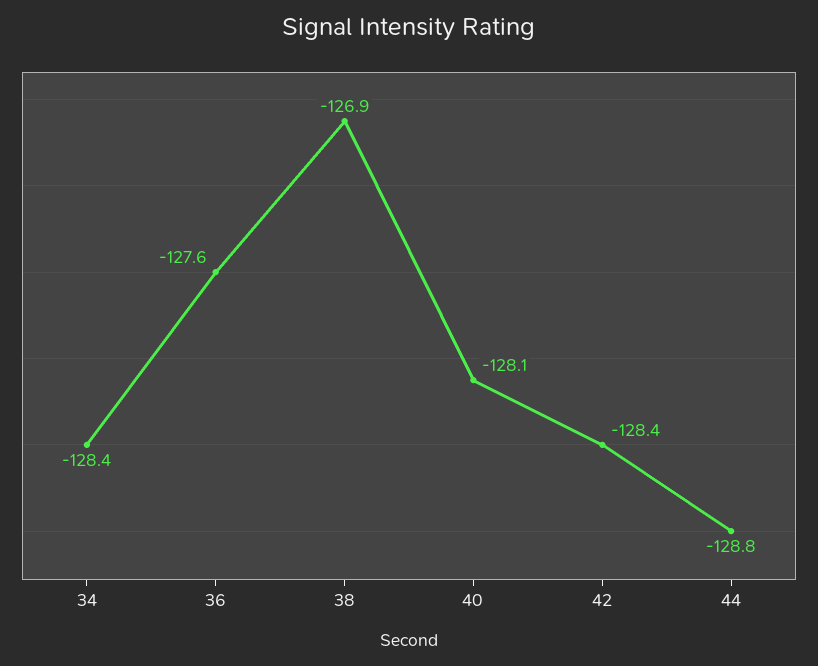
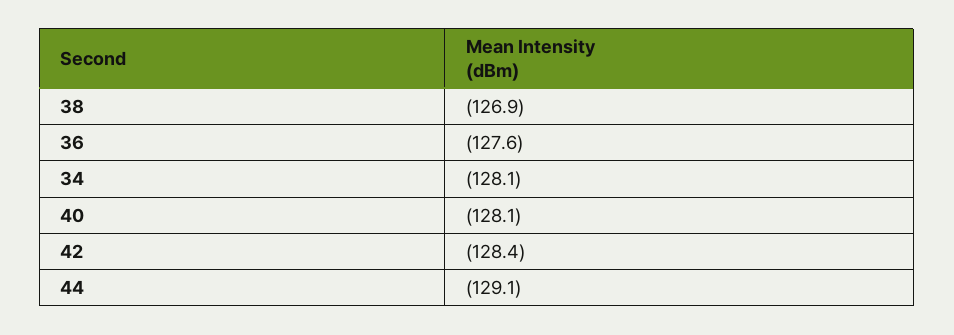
34: -128.4 -> -128.1
44: -128.8 -> -129.1

